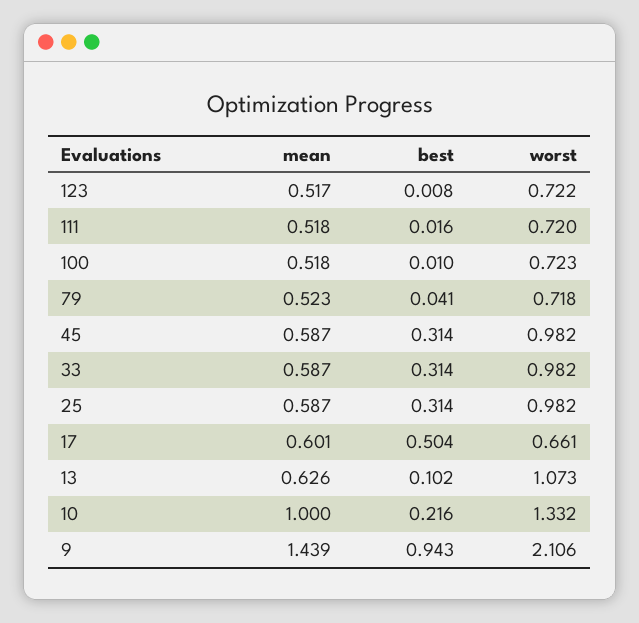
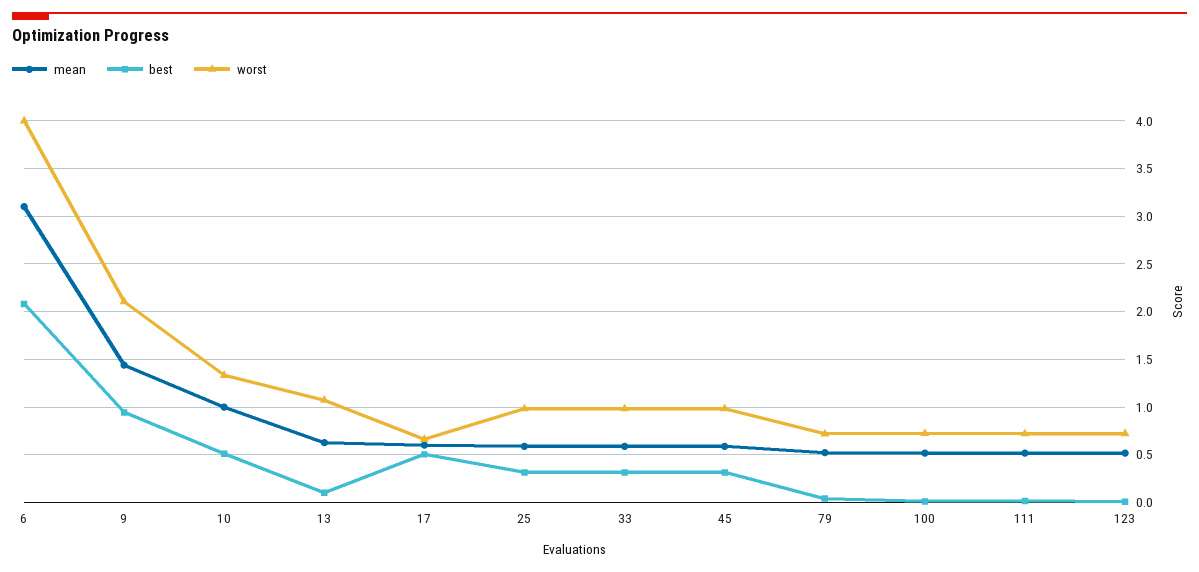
best, 10: 0.216 -> 0.5
mean, 6: none -> 3.1
best, 6: none -> 2.1
worst, 6: none -> 4

